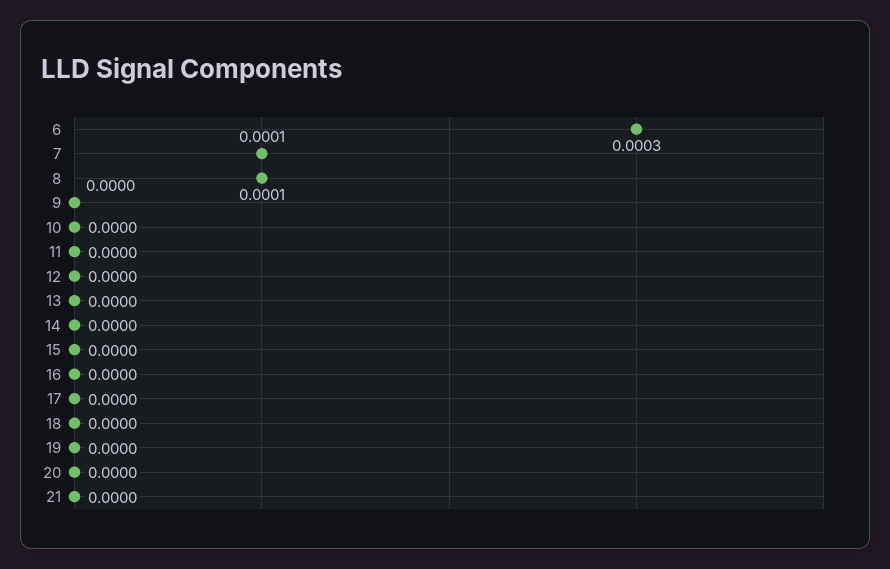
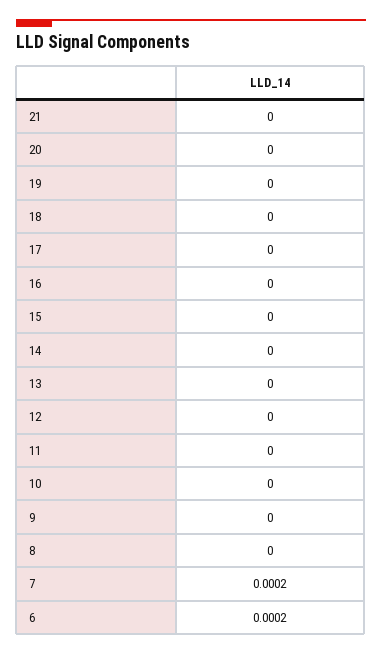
6: 0.0003 -> 0.0002
7: 0.0001 -> 0.0002
8: 0.0001 -> 0

